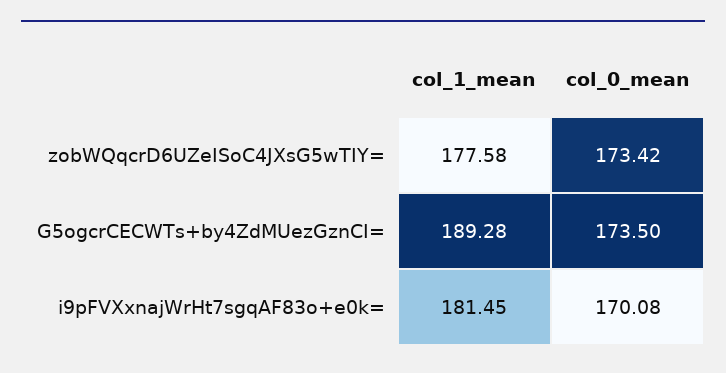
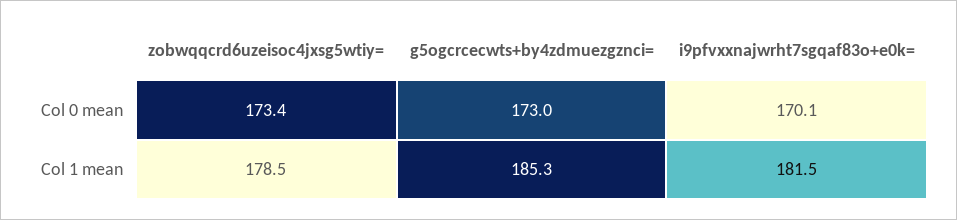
col_1_mean, zobWQqcrD6UZeISoC4JXsG5wTIY=: 177.58 -> 178.5
col_1_mean, G5ogcrCECWTs+by4ZdMUezGznCI=: 189.28 -> 185.3
col_0_mean, G5ogcrCECWTs+by4ZdMUezGznCI=: 173.5 -> 173

